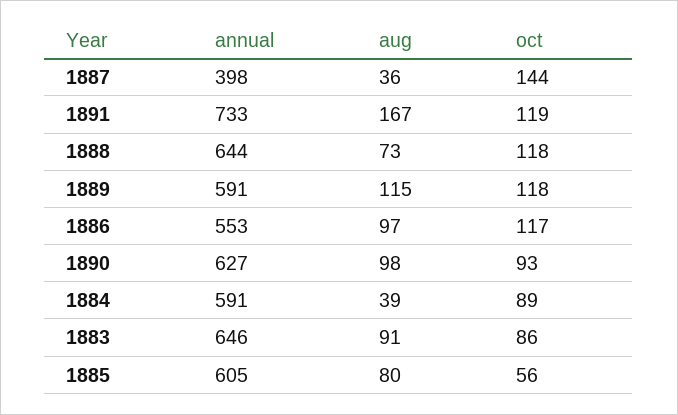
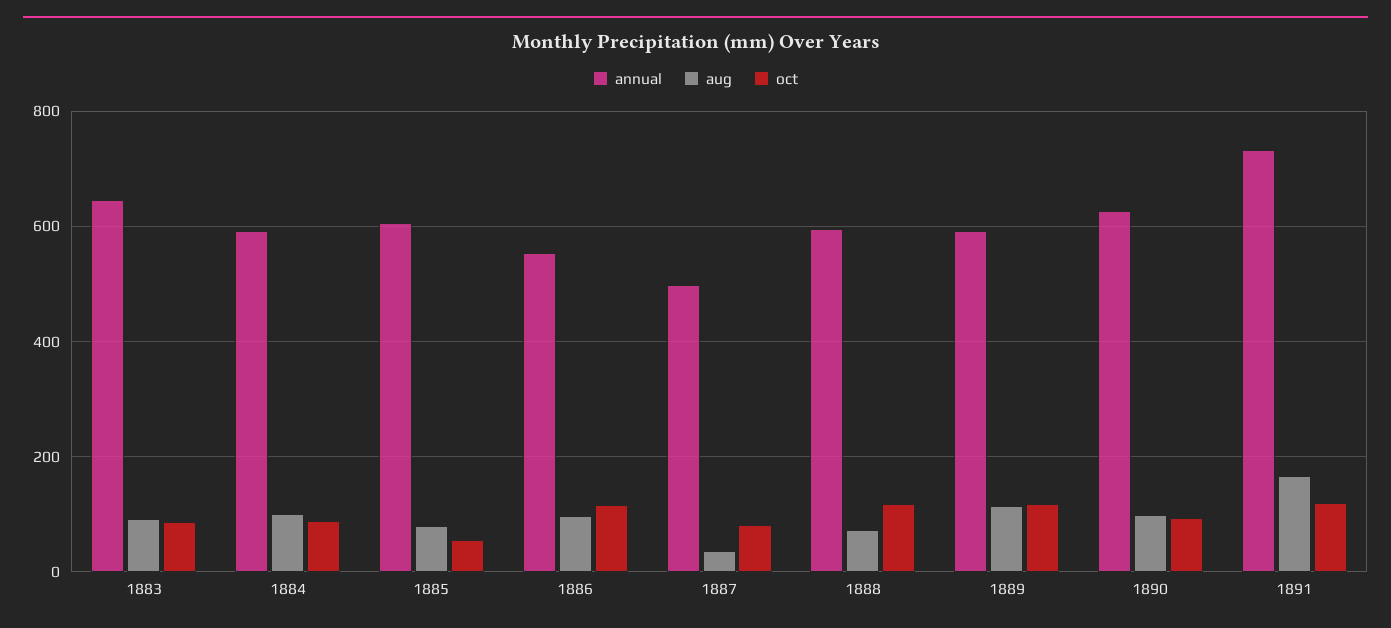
annual, 1887: 398 -> 500
oct, 1887: 144 -> 80
annual, 1888: 644 -> 600
aug, 1884: 39 -> 100

